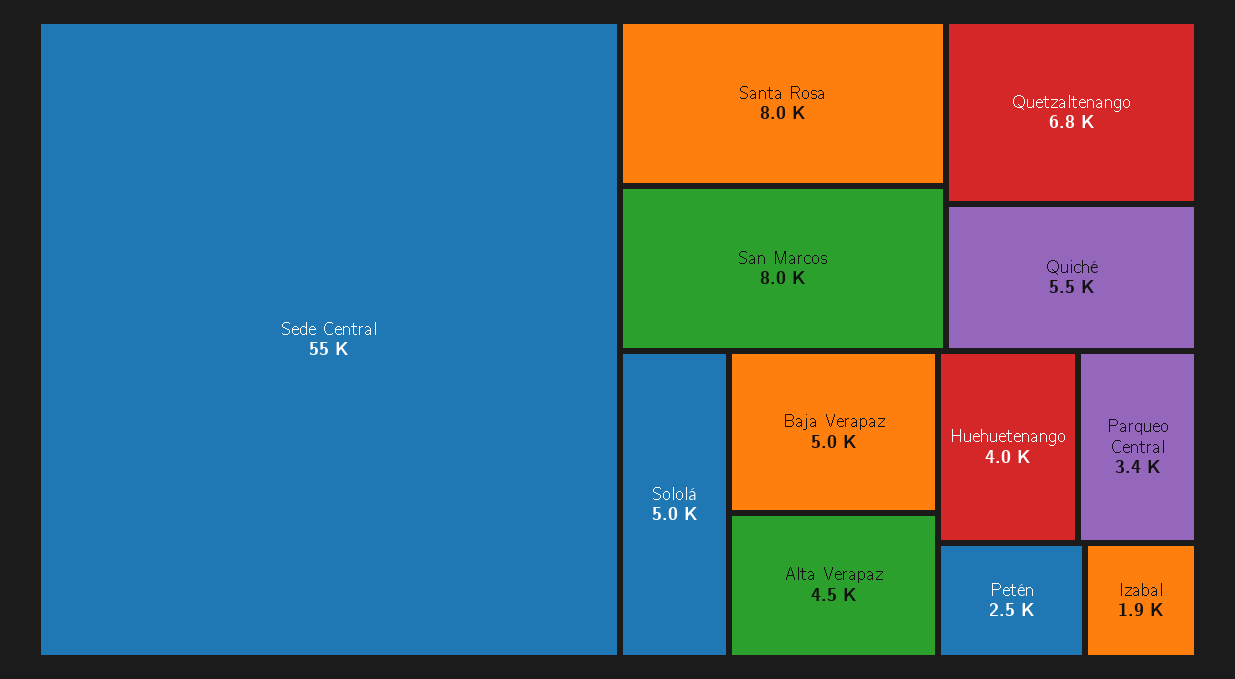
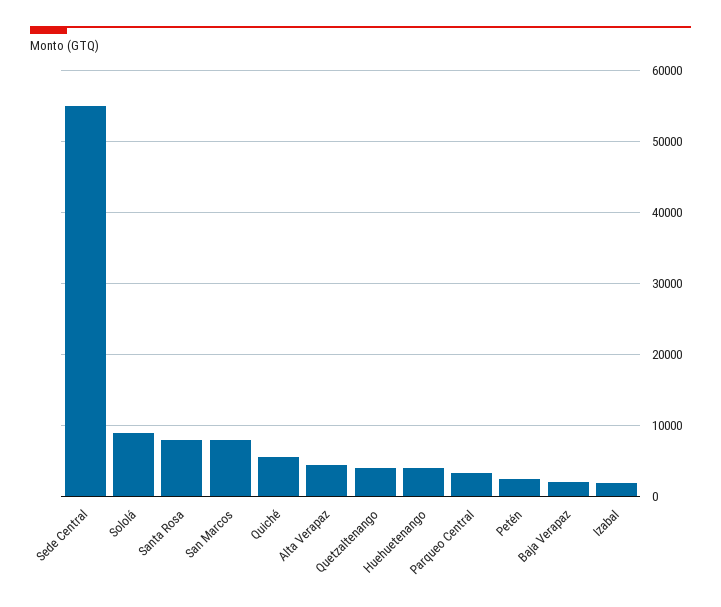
Quetzaltenango: 6800 -> 4000
Sololá: 5000 -> 9000
Baja Verapaz: 5000 -> 2000

